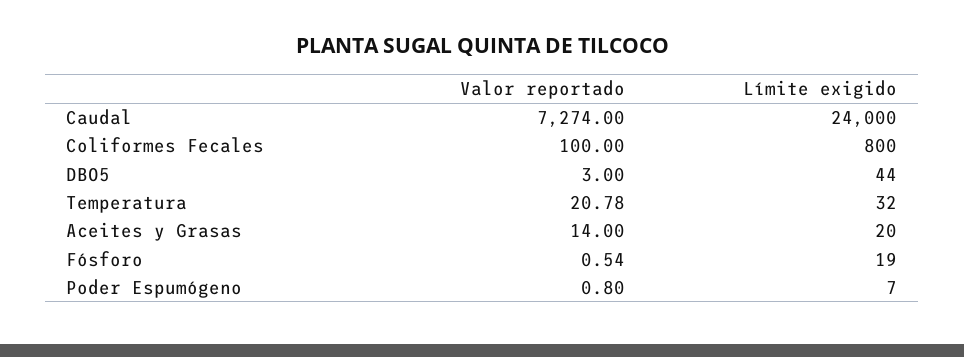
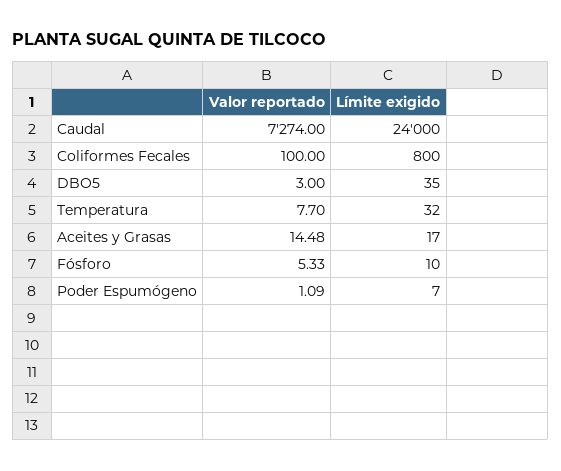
Límite exigido, DBO5: 44 -> 35
Valor reportado, Temperatura: 20.78 -> 7.7
Valor reportado, Aceites y Grasas: 14 -> 14.48
Límite exigido, Aceites y Grasas: 20 -> 17
Valor reportado, Fósforo: 0.54 -> 5.33
Límite exigido, Fósforo: 19 -> 10
Valor reportado, Poder Espumógeno: 0.8 -> 1.09

